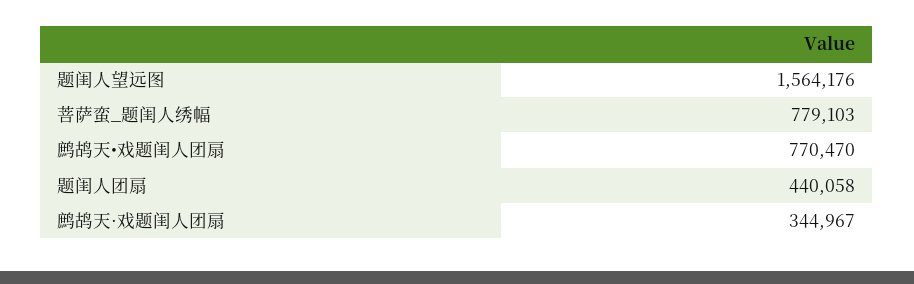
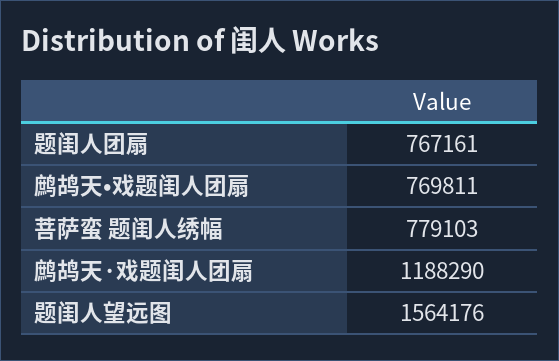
鹧鸪天•戏题闺人团扇: 770470 -> 769811
题闺人团扇: 440058 -> 767161
鹧鸪天·戏题闺人团扇: 344967 -> 1188290

